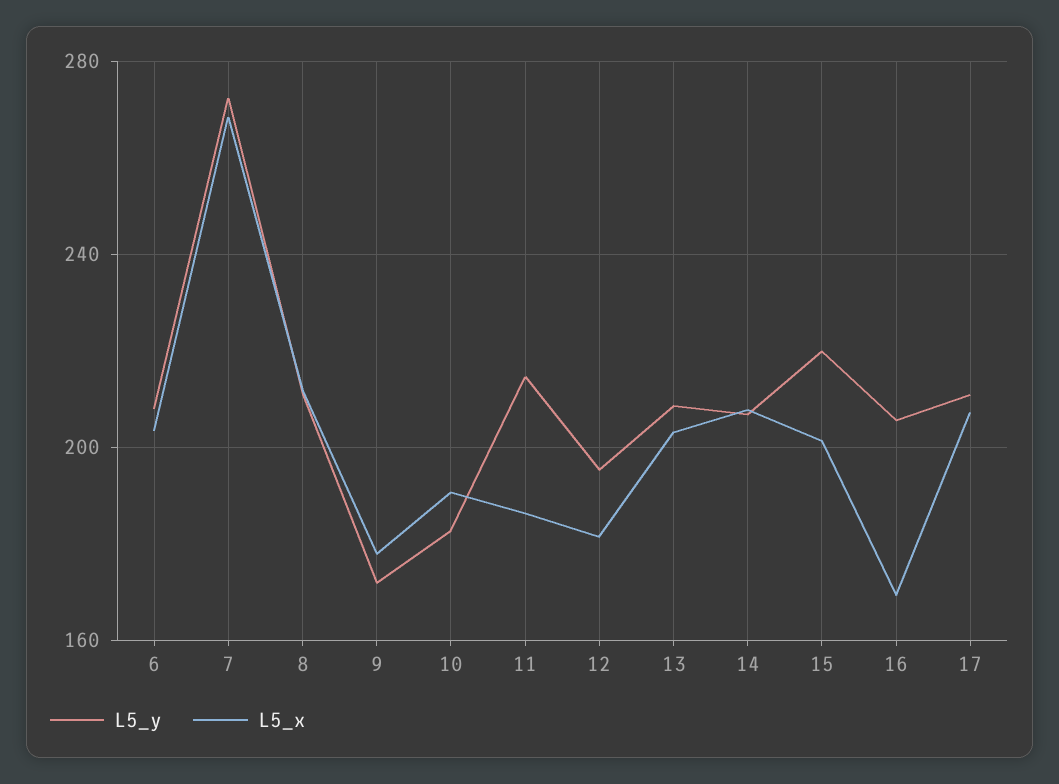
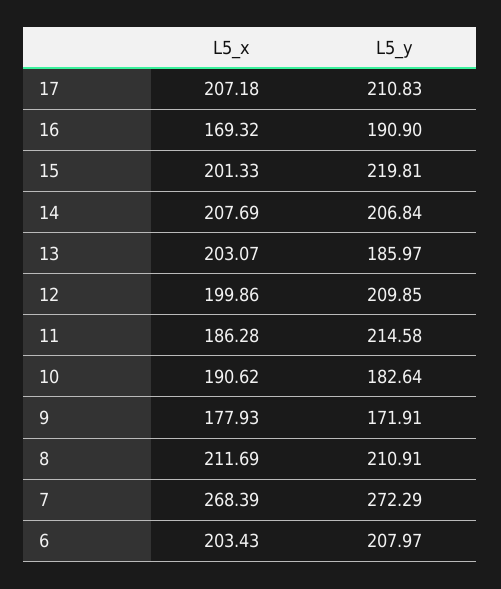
L5_y, 12: 195 -> 209.85
L5_x, 12: 180 -> 199.86
L5_y, 13: 210 -> 185.97
L5_y, 16: 205 -> 190.9

